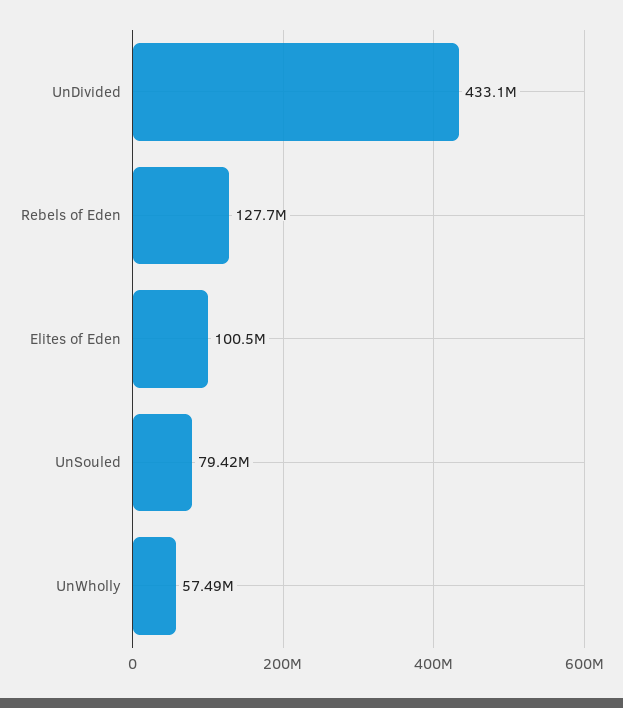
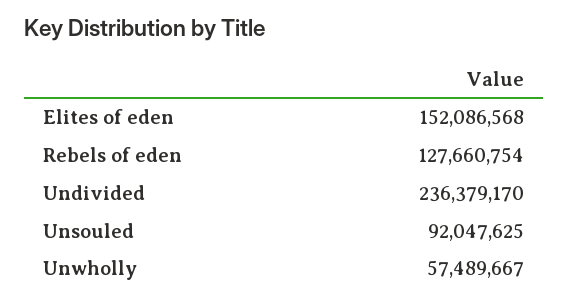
UnDivided: 433100000 -> 236379170
Elites of Eden: 100500000 -> 152086568
UnSouled: 79420000 -> 92047625

